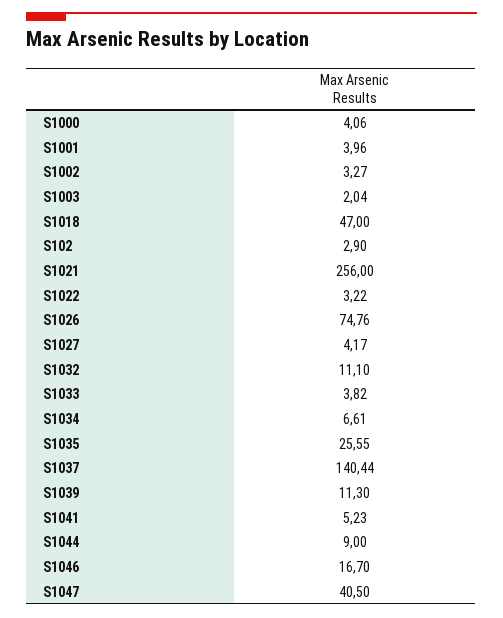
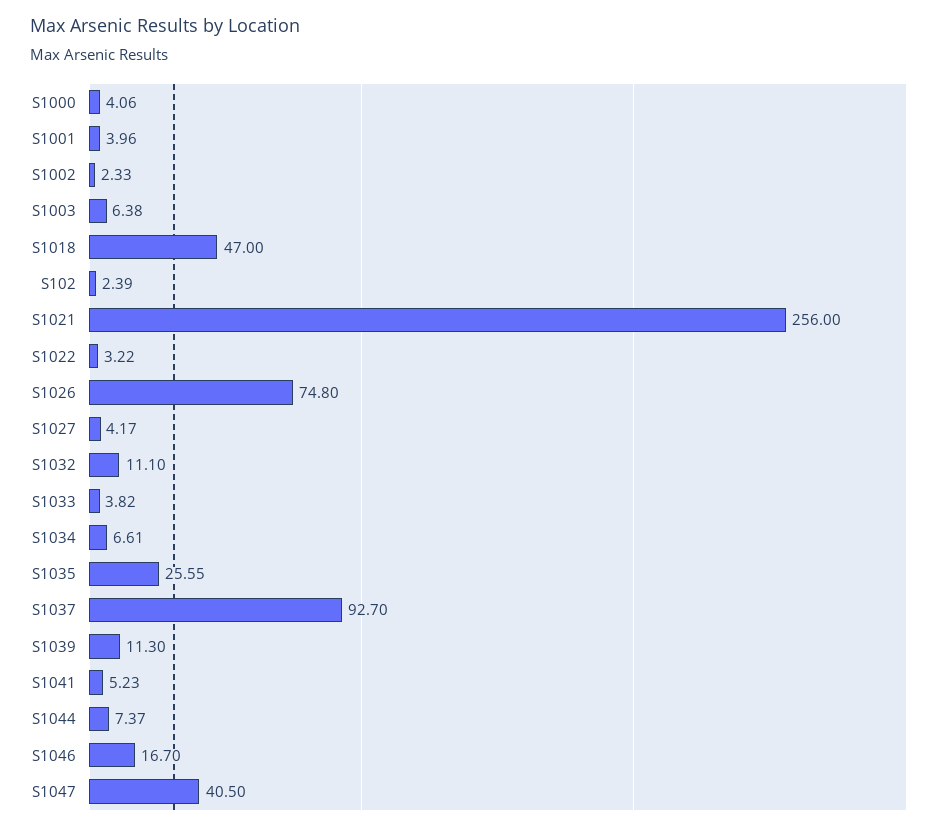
S1002: 3.27 -> 2.33
S1003: 2.04 -> 6.38
S102: 2.9 -> 2.39
S1026: 74.76 -> 74.8
S1037: 140.44 -> 92.7
S1044: 9 -> 7.37

